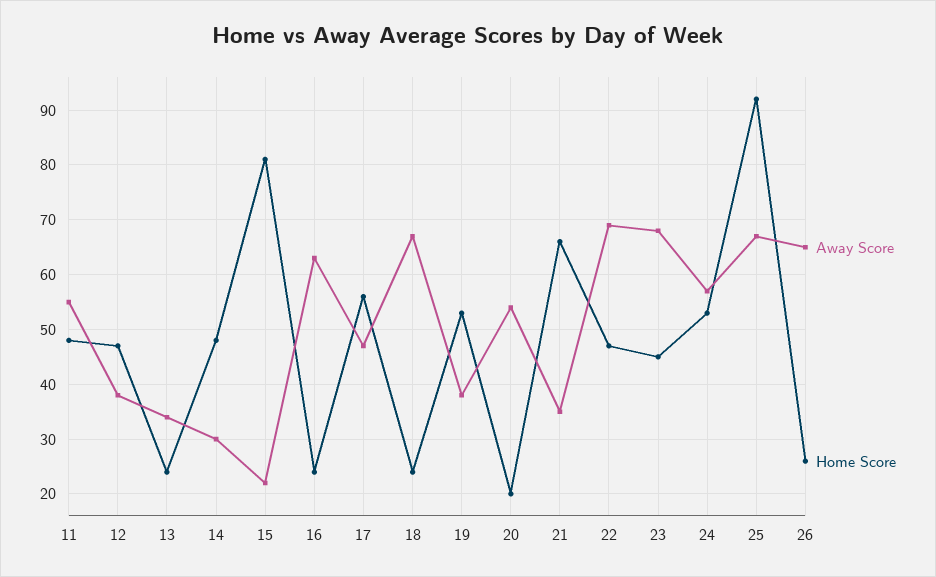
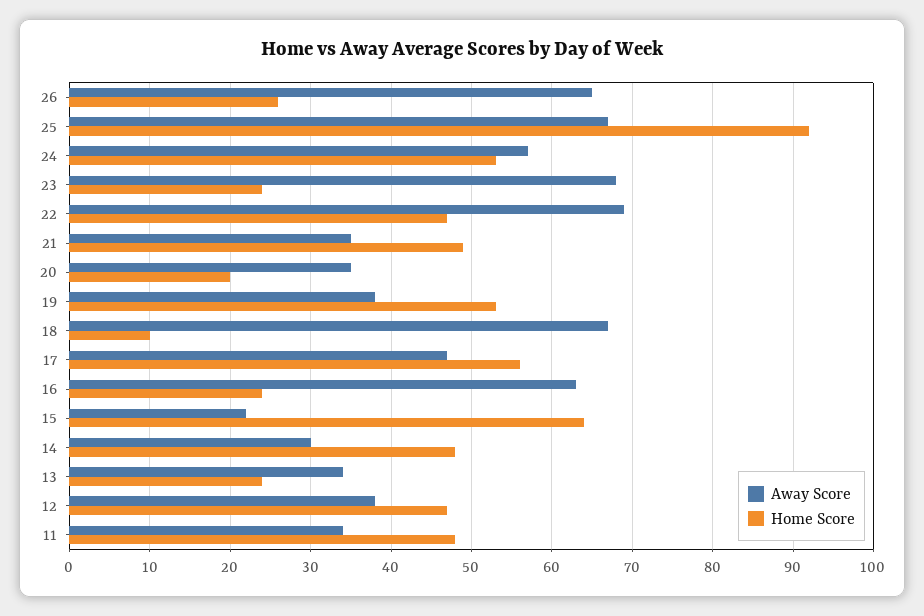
Away Score, 11: 55 -> 34
Home Score, 15: 80 -> 64
Home Score, 18: 25 -> 10
Away Score, 20: 55 -> 35
Home Score, 21: 65 -> 49
Home Score, 23: 45 -> 24

